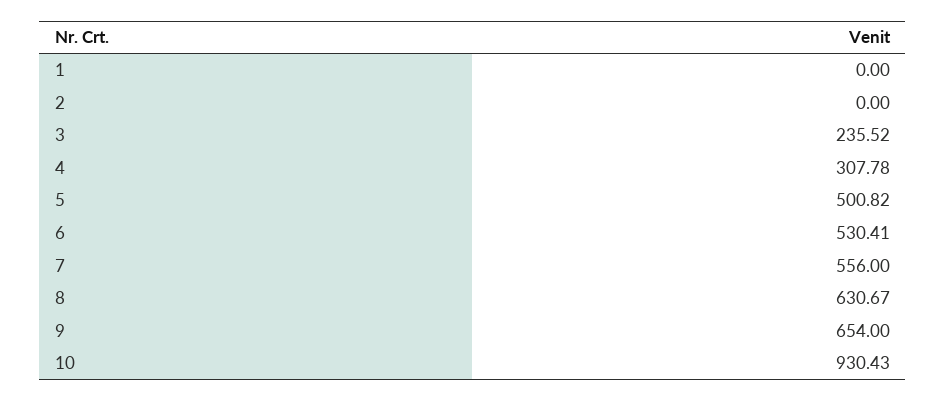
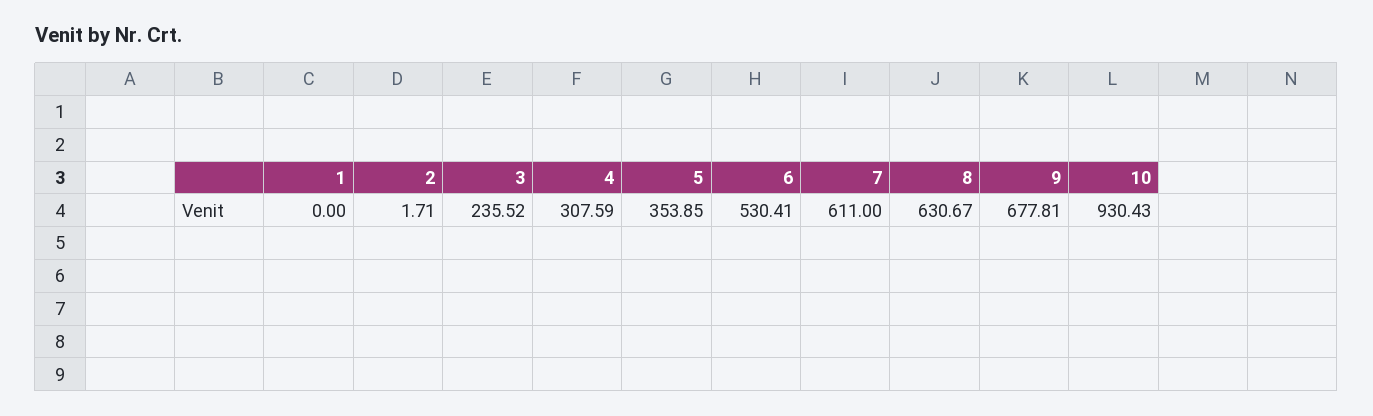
2: 0 -> 1.71
4: 307.78 -> 307.59
5: 500.82 -> 353.85
7: 556 -> 611
9: 654 -> 677.81

